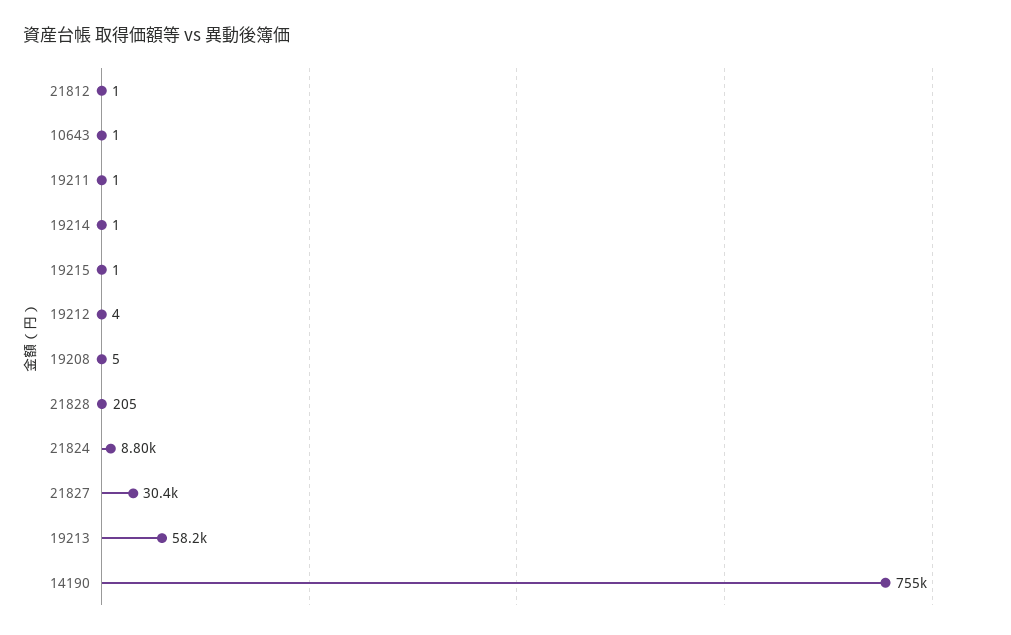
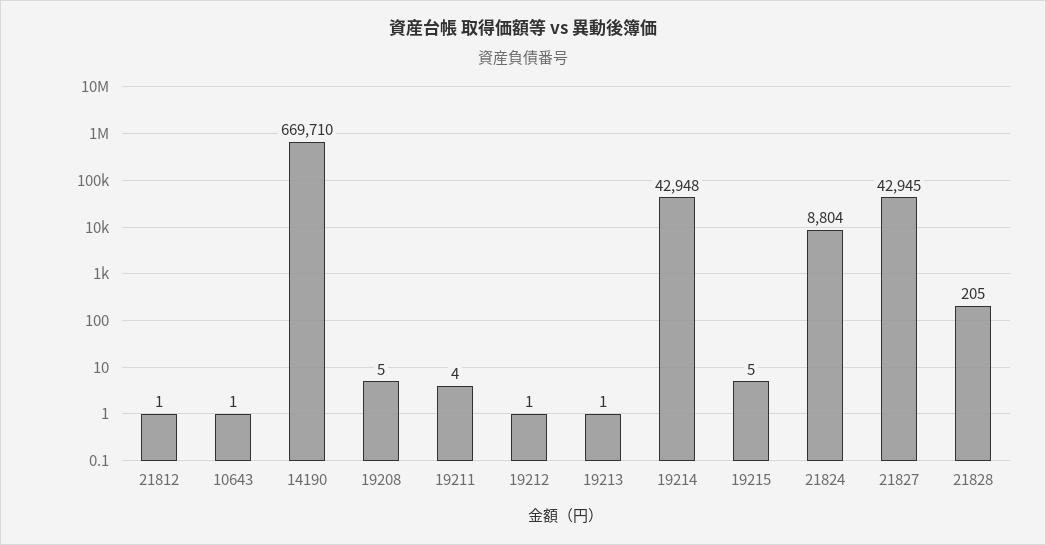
19211: 1 -> 4
19214: 1 -> 42948
19215: 1 -> 5
19212: 4 -> 1
21827: 30400 -> 42945
19213: 58200 -> 1
14190: 755000 -> 669710

